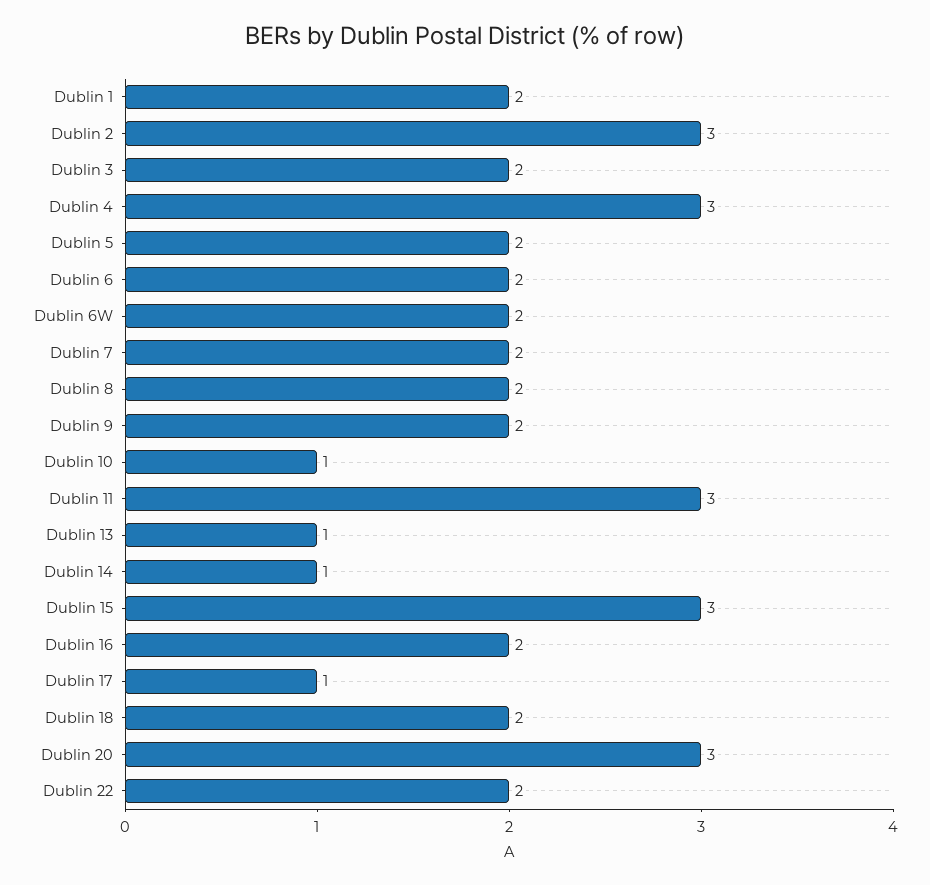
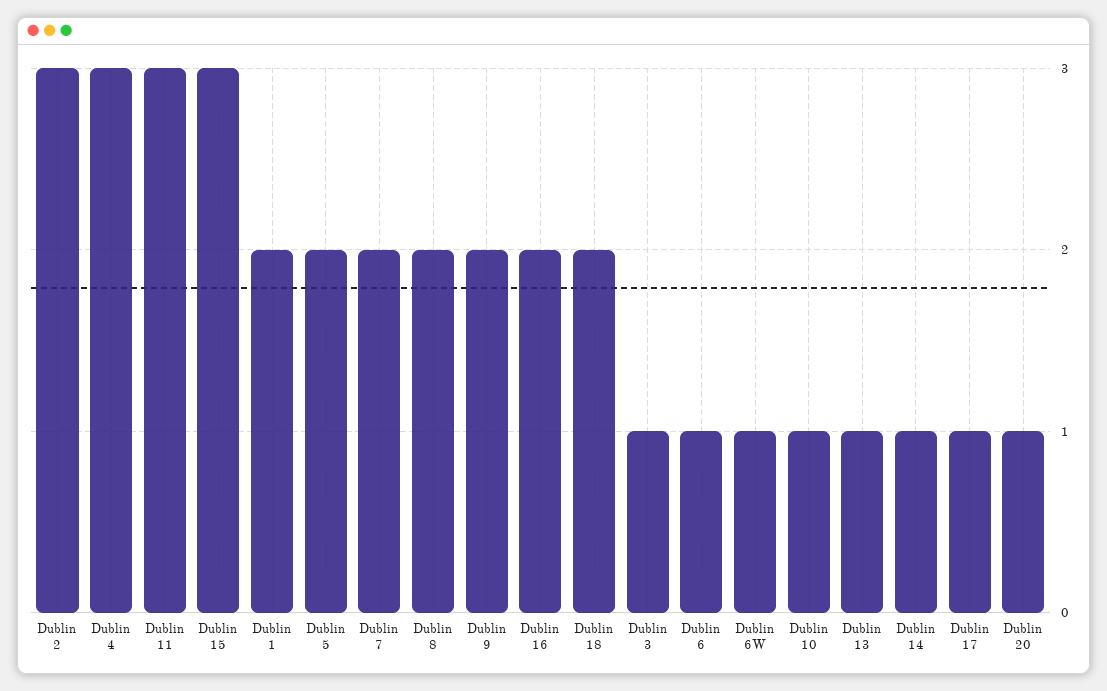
Dublin 3: 2 -> 1
Dublin 6: 2 -> 1
Dublin 6W: 2 -> 1
Dublin 20: 3 -> 1
Dublin 22: 2 -> none

